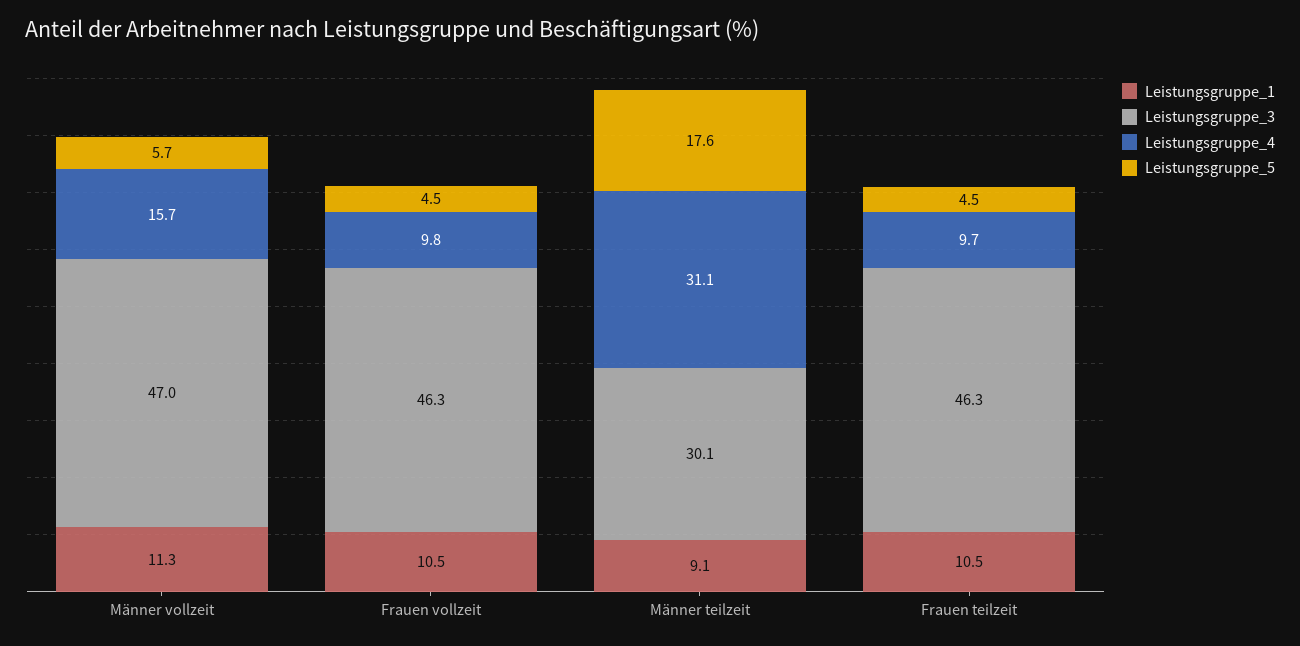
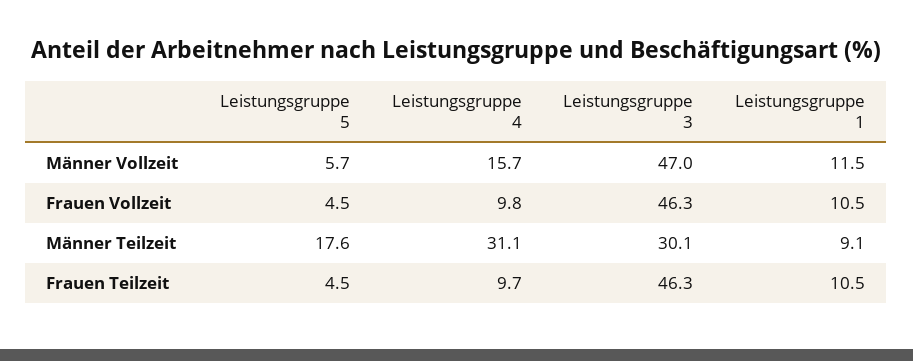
Leistungsgruppe_1, Männer vollzeit: 11.3 -> 11.5

